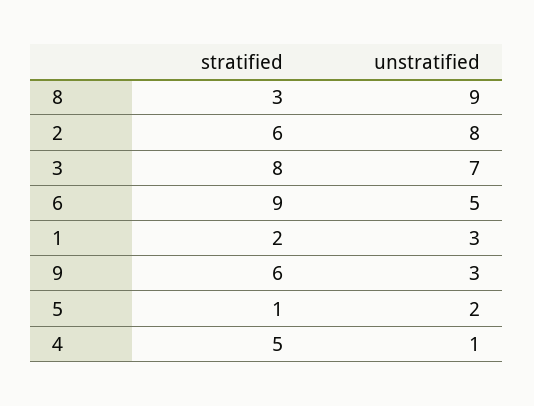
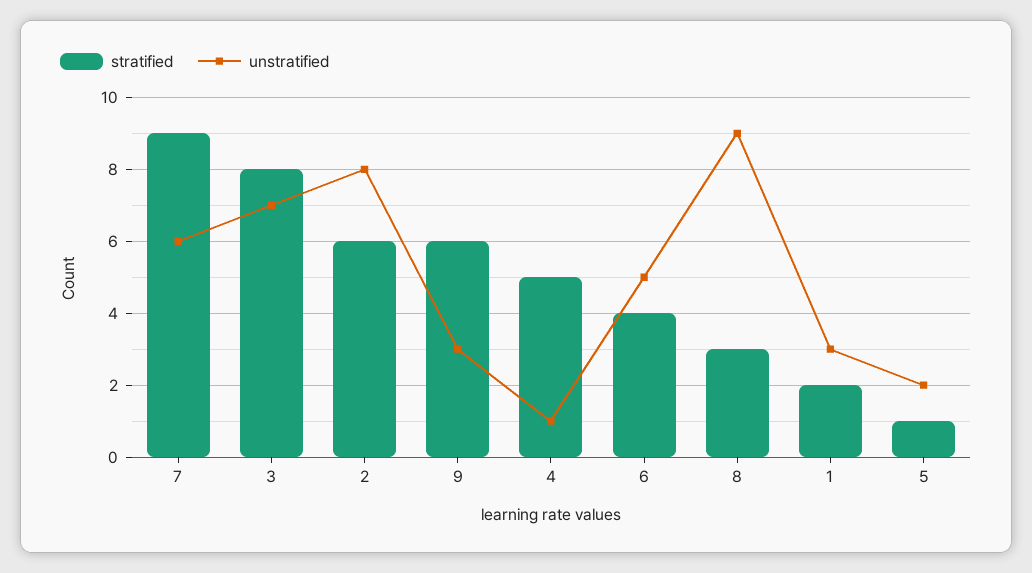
stratified, 6: 9 -> 4
stratified, 7: none -> 9
unstratified, 7: none -> 6

